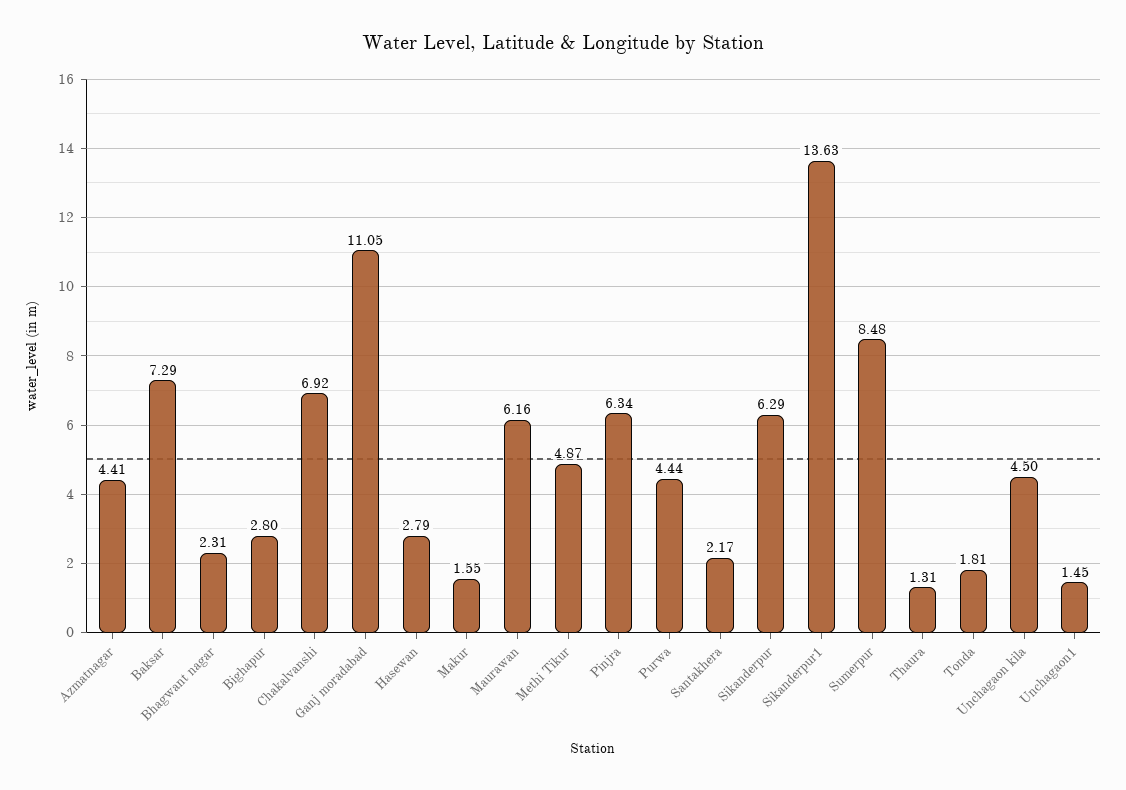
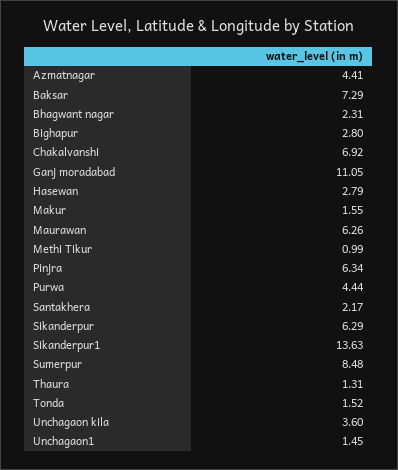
Maurawan: 6.16 -> 6.26
Methi Tikur: 4.87 -> 0.99
Tonda: 1.81 -> 1.52
Unchagaon kila: 4.5 -> 3.6

